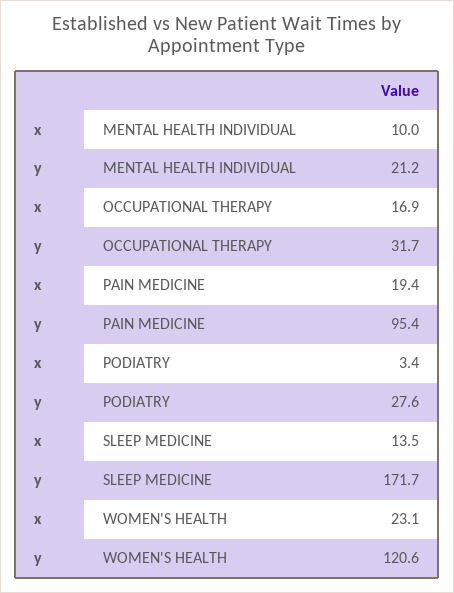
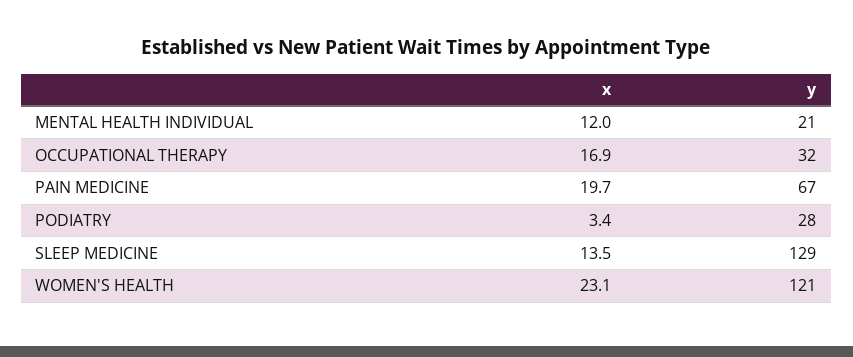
x, MENTAL HEALTH INDIVIDUAL: 10 -> 12
x, PAIN MEDICINE: 19.4 -> 19.7
y, PAIN MEDICINE: 95.4 -> 67
y, SLEEP MEDICINE: 171.7 -> 129

